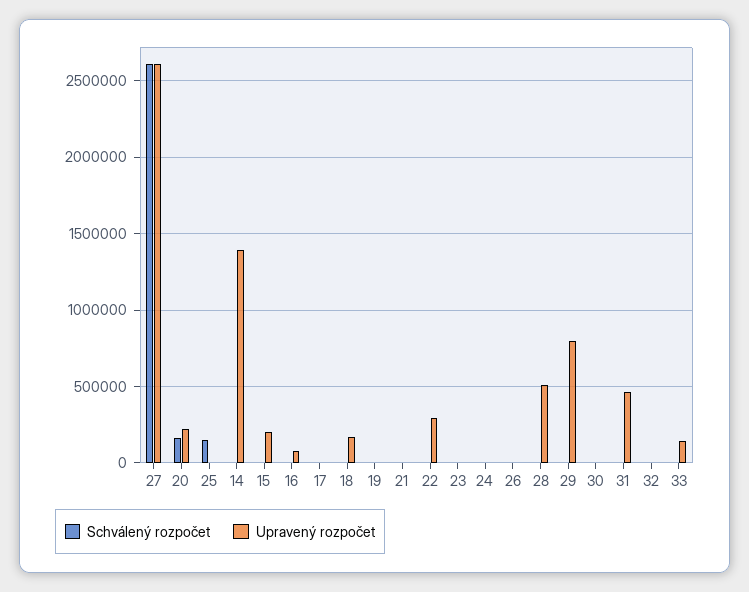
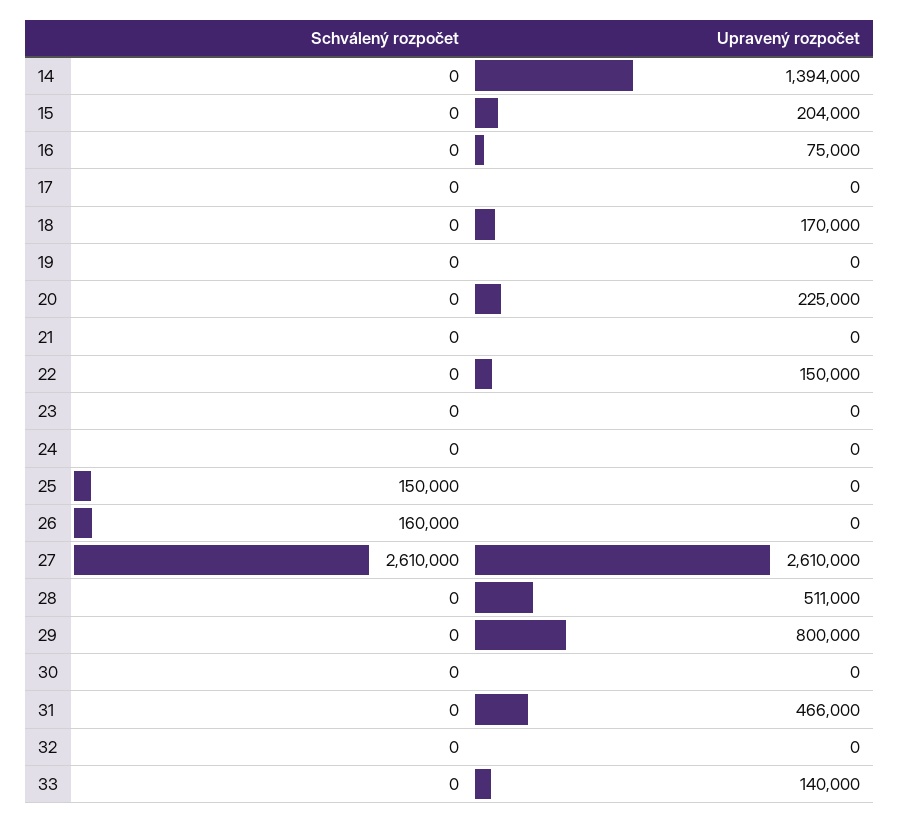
Schválený rozpočet, 20: 150000 -> 0
Upravený rozpočet, 22: 300000 -> 150000
Schválený rozpočet, 26: 0 -> 160000

